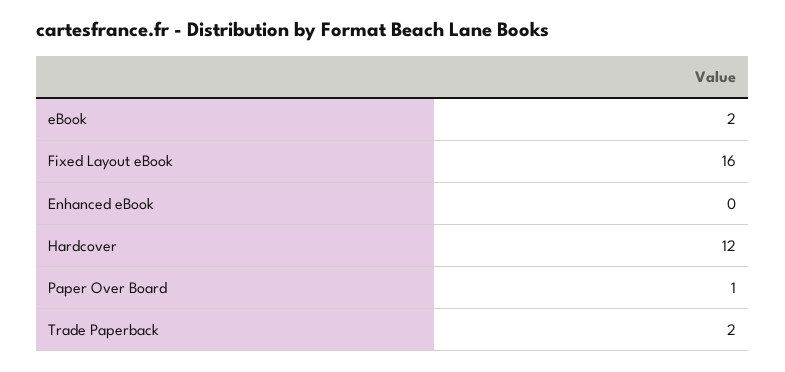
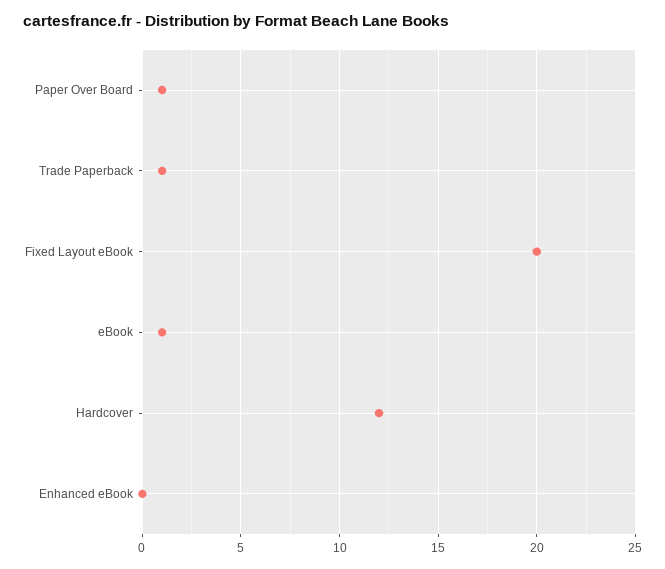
eBook: 2 -> 1
Fixed Layout eBook: 16 -> 20
Trade Paperback: 2 -> 1

